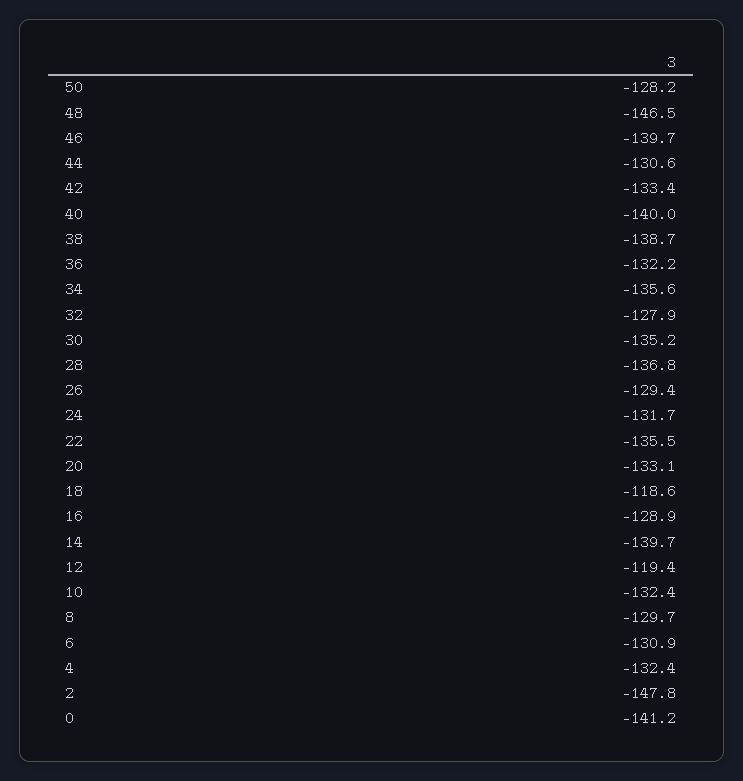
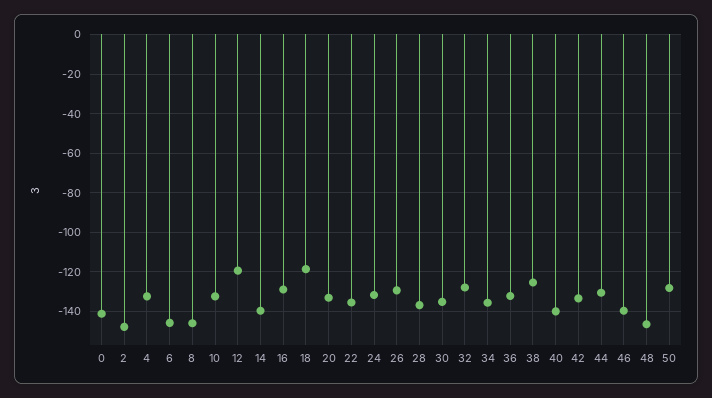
38: -138.7 -> -125
8: -129.7 -> -145
6: -130.9 -> -145

